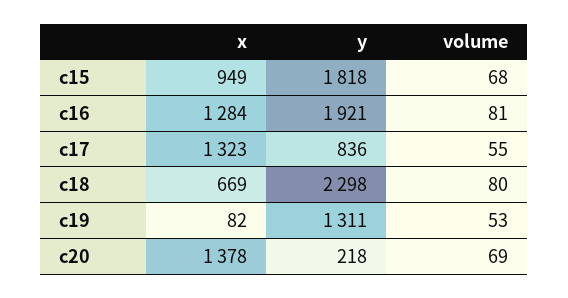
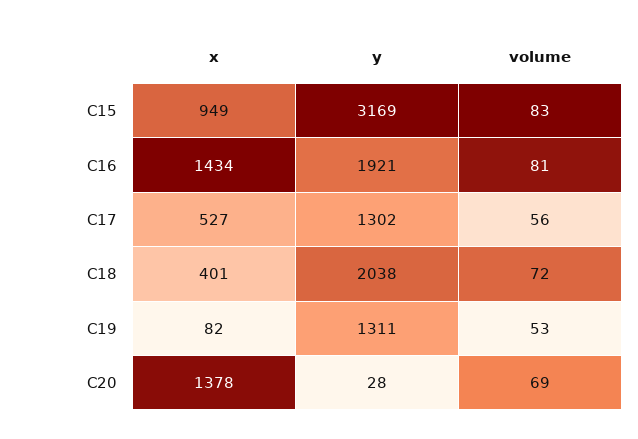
y, c15: 1818 -> 3169
volume, c15: 68 -> 83
x, c16: 1284 -> 1434
x, c17: 1323 -> 527
y, c17: 836 -> 1302
volume, c17: 55 -> 56
x, c18: 669 -> 401
y, c18: 2298 -> 2038
volume, c18: 80 -> 72
y, c20: 218 -> 28

